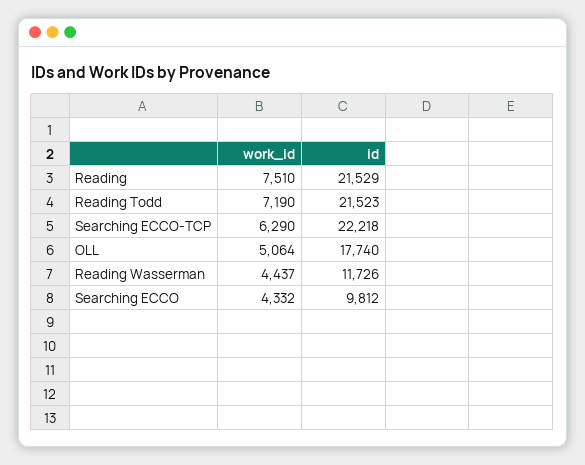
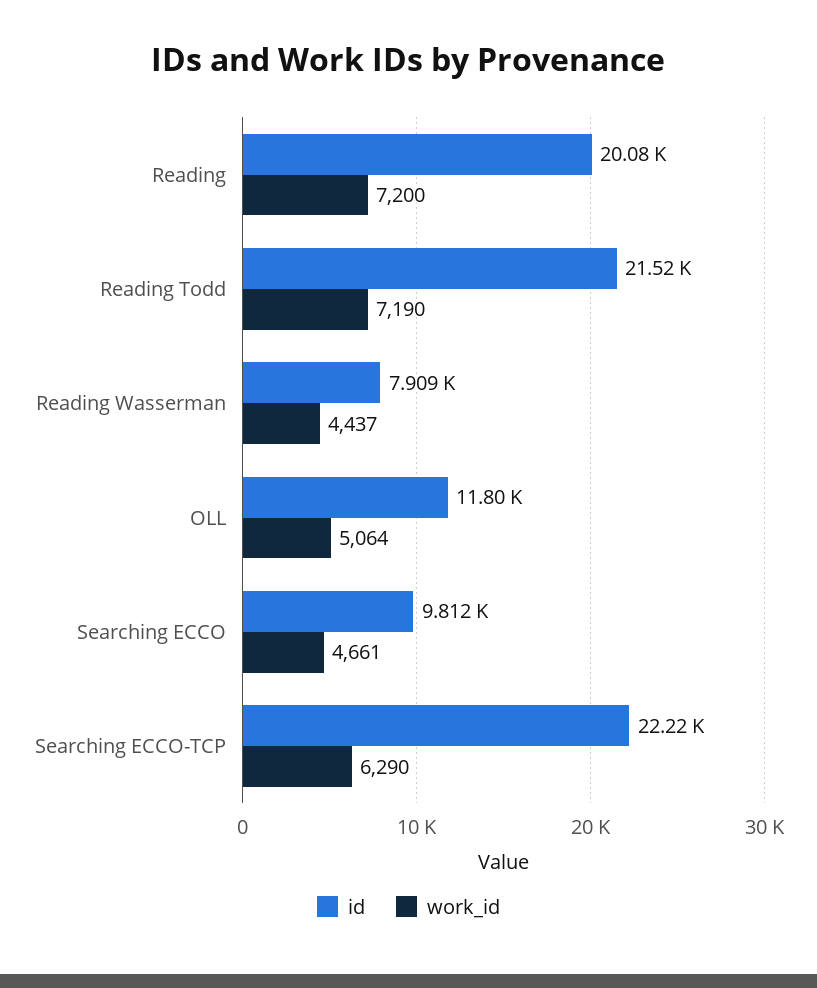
work_id, Reading: 7510 -> 7200
id, Reading: 21529 -> 20080
id, OLL: 17740 -> 11800
id, Reading Wasserman: 11726 -> 7909
work_id, Searching ECCO: 4332 -> 4661

